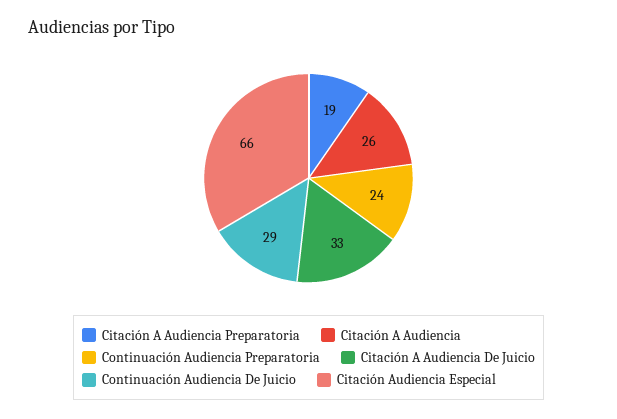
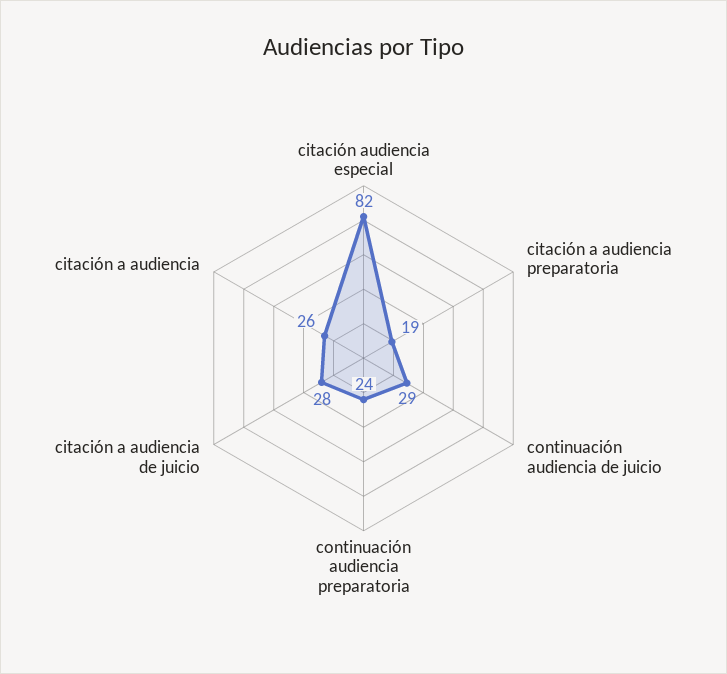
Citación A Audiencia De Juicio: 33 -> 28
Citación Audiencia Especial: 66 -> 82

